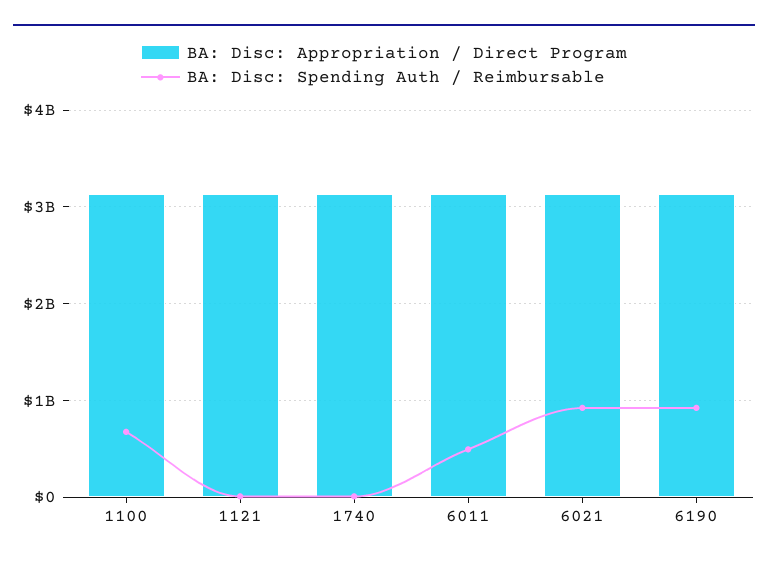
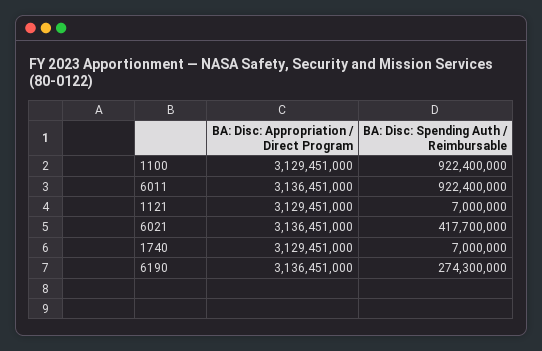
BA: Disc: Spending Auth / Reimbursable, 1100: 700000000 -> 922400000
BA: Disc: Spending Auth / Reimbursable, 6011: 500000000 -> 922400000
BA: Disc: Spending Auth / Reimbursable, 6021: 900000000 -> 417700000
BA: Disc: Spending Auth / Reimbursable, 6190: 900000000 -> 274300000

